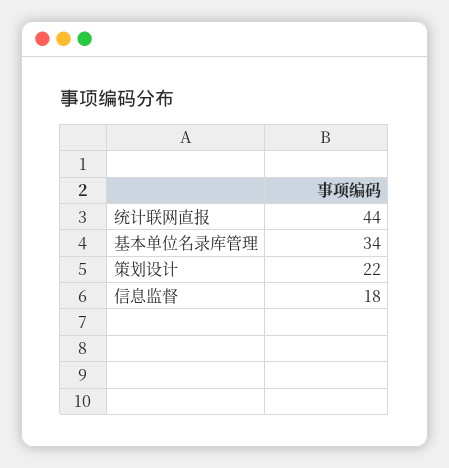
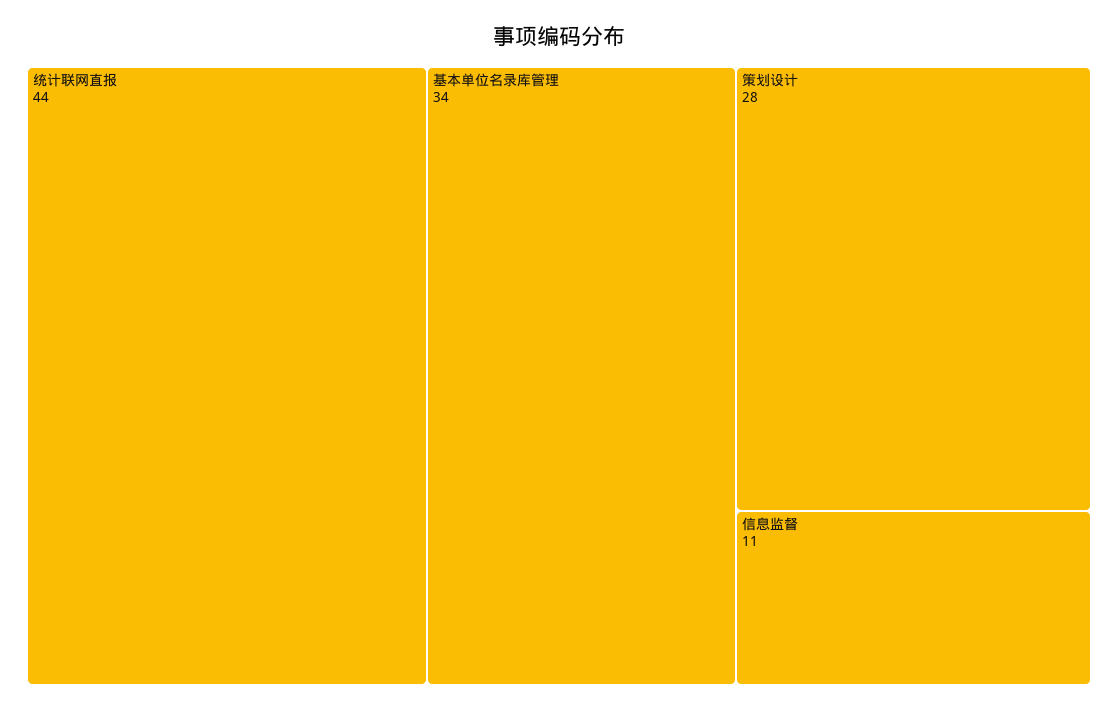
策划设计: 22 -> 28
信息监督: 18 -> 11

